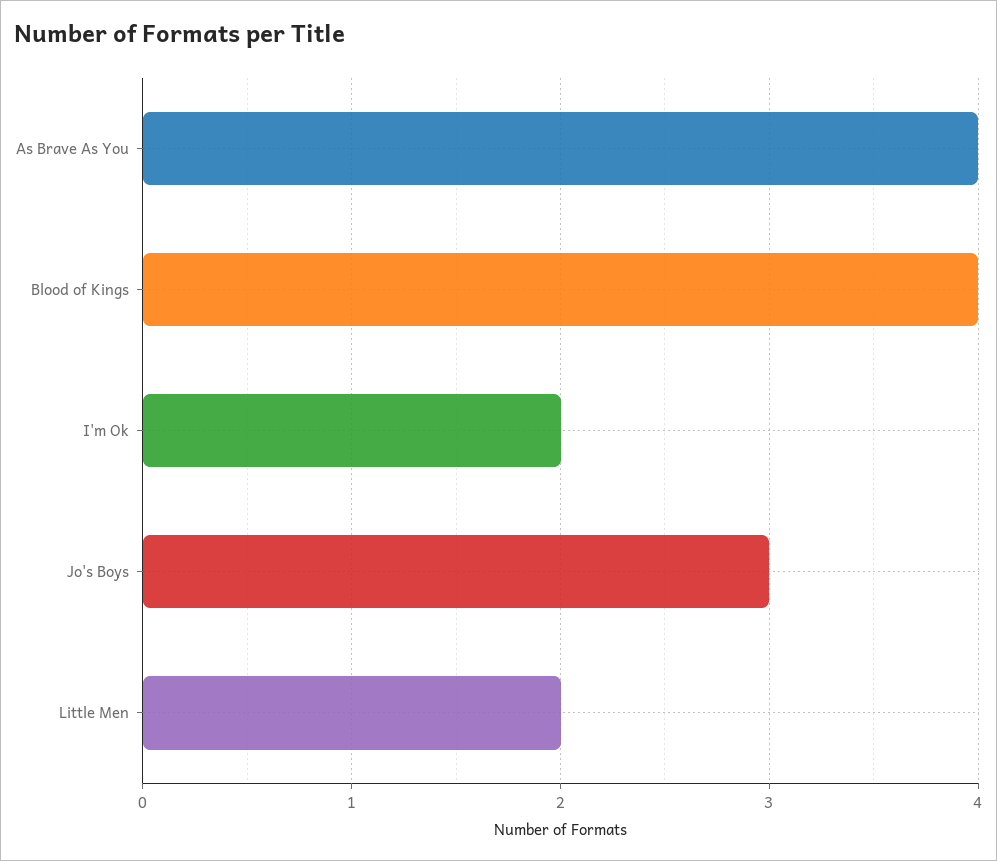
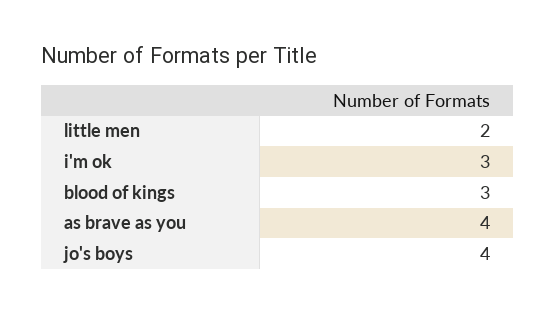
Blood of Kings: 4 -> 3
I'm Ok: 2 -> 3
Jo's Boys: 3 -> 4

